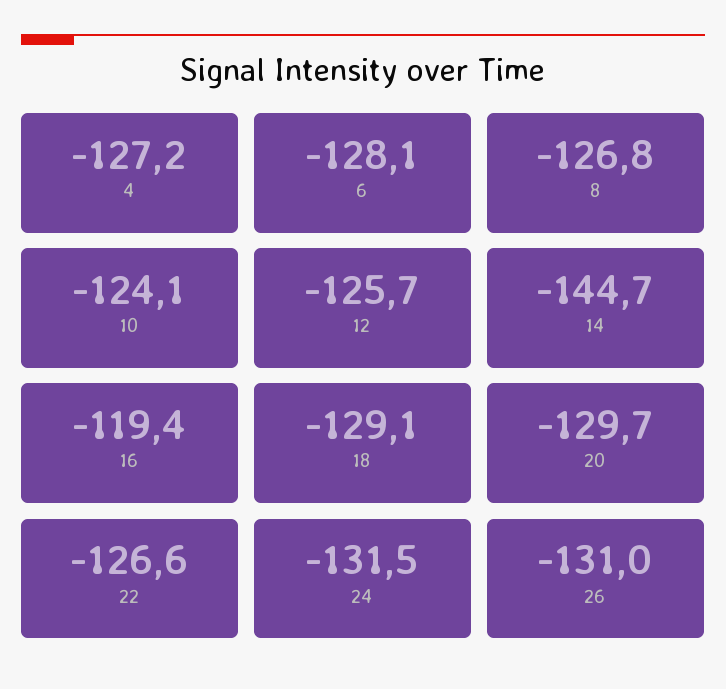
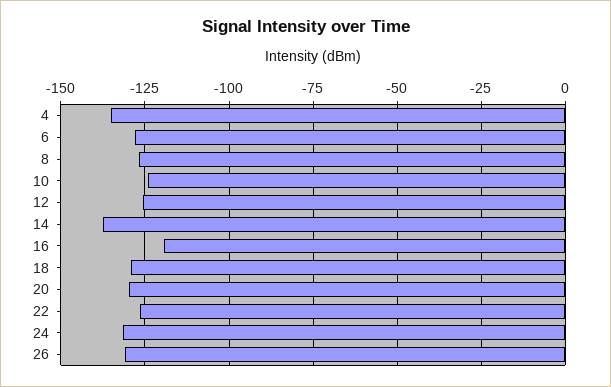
4: -127.2 -> -135
14: -144.7 -> -137.5

